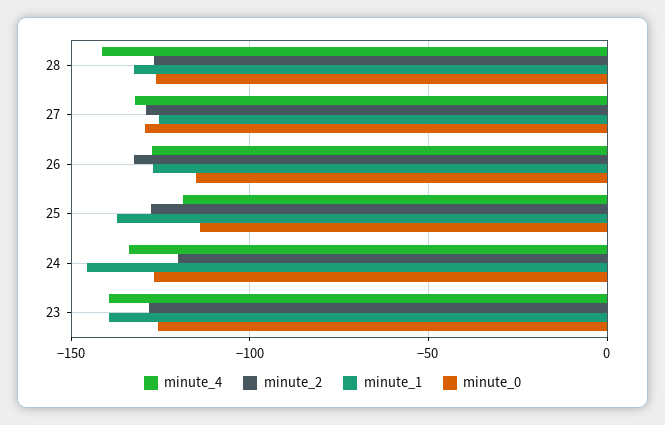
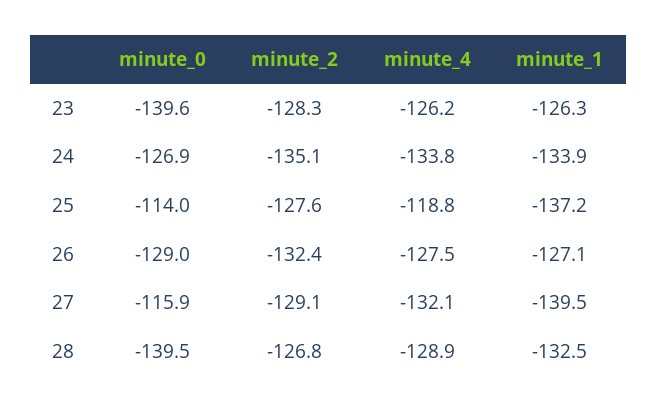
minute_4, 28: -140 -> -128.9
minute_0, 28: -125 -> -139.5
minute_1, 27: -125 -> -139.5
minute_0, 27: -130 -> -115.9
minute_0, 26: -115 -> -129
minute_2, 24: -120 -> -135.1
minute_1, 24: -145 -> -133.9
minute_4, 23: -140 -> -126.2
minute_1, 23: -140 -> -126.3
minute_0, 23: -125 -> -139.6

